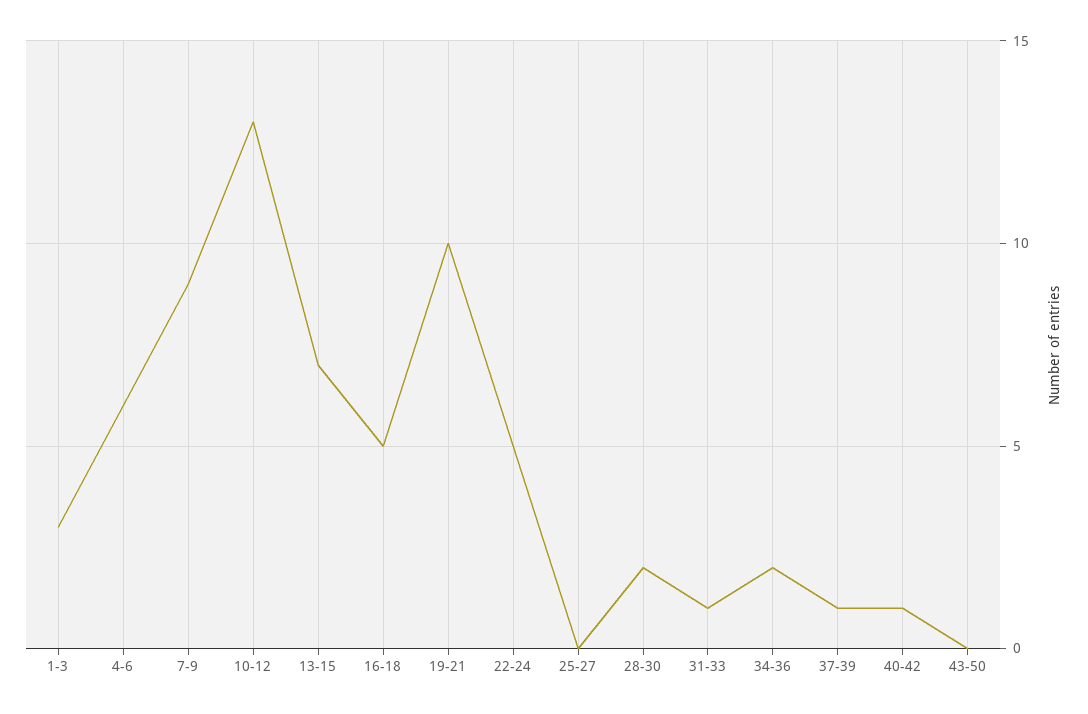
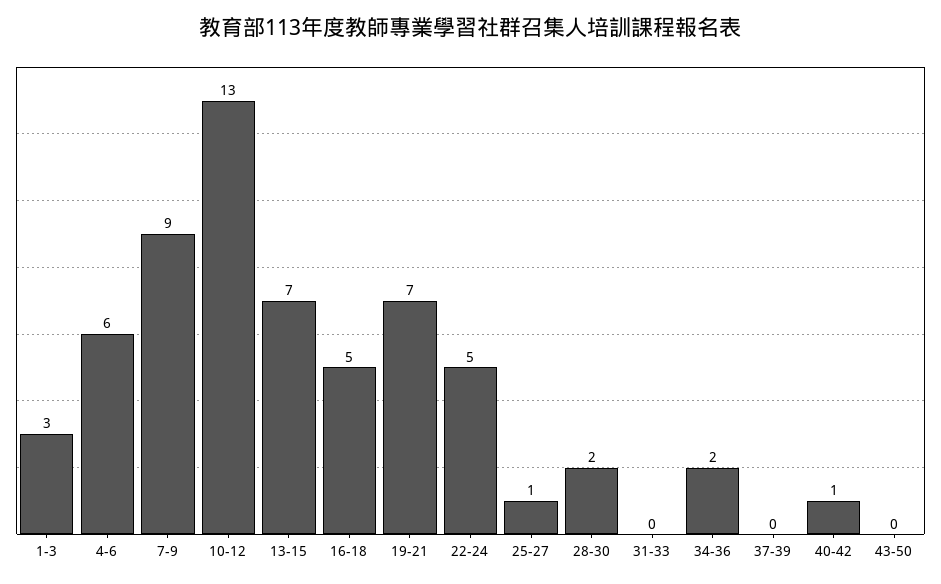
19-21: 10 -> 7
25-27: 0 -> 1
31-33: 1 -> 0
37-39: 1 -> 0

